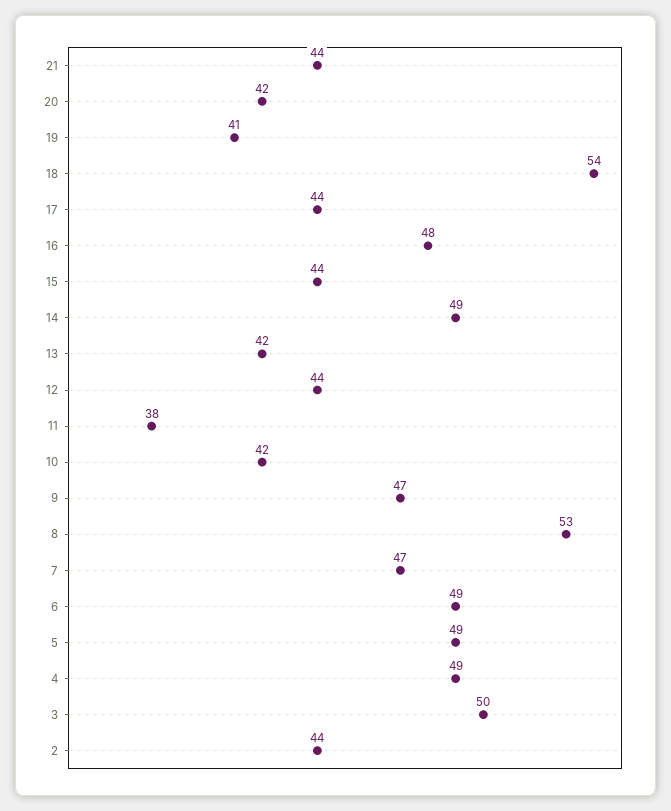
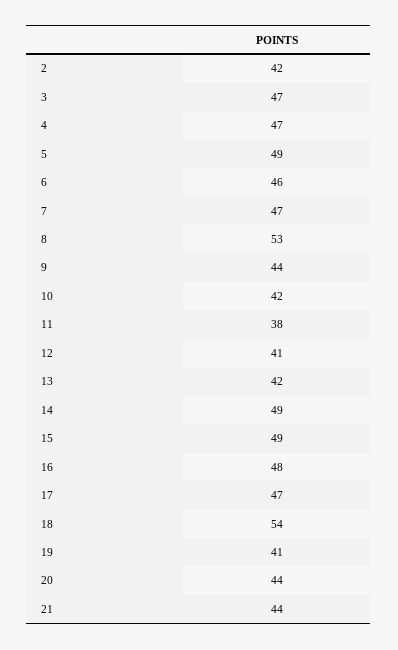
20: 42 -> 44
17: 44 -> 47
15: 44 -> 49
12: 44 -> 41
9: 47 -> 44
6: 49 -> 46
4: 49 -> 47
3: 50 -> 47
2: 44 -> 42

